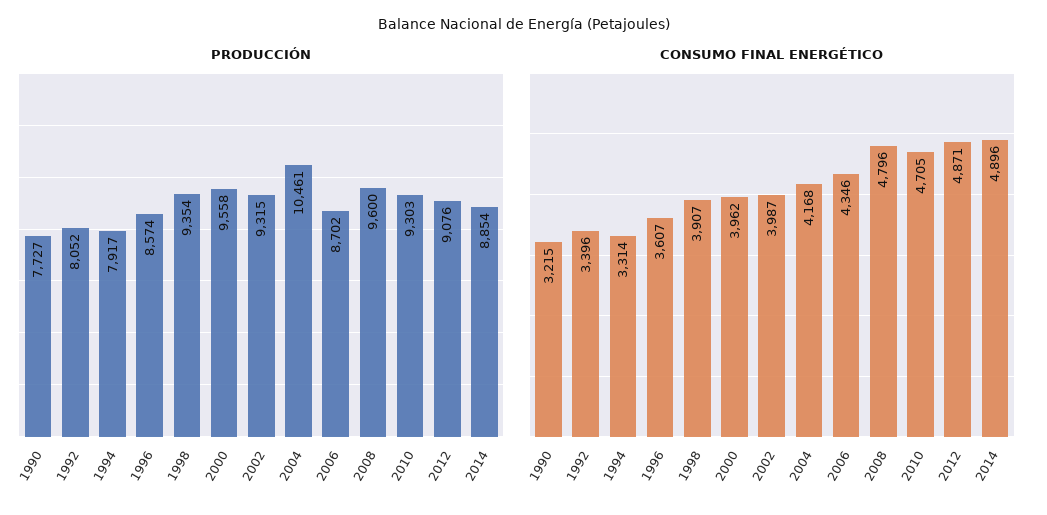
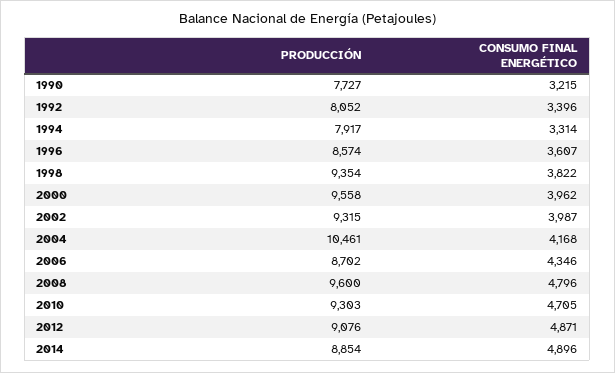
CONSUMO FINAL ENERGÉTICO, 1998: 3907 -> 3822

